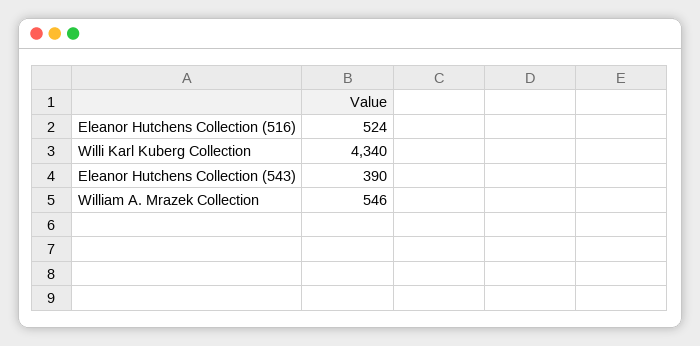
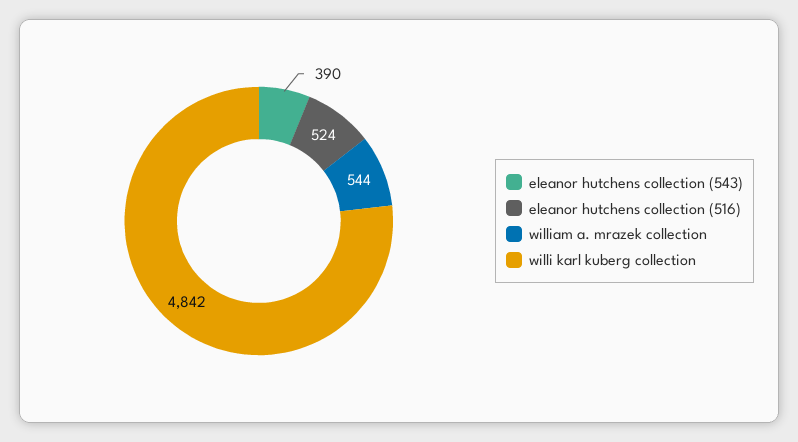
Willi Karl Kuberg Collection: 4340 -> 4842
William A. Mrazek Collection: 546 -> 544

